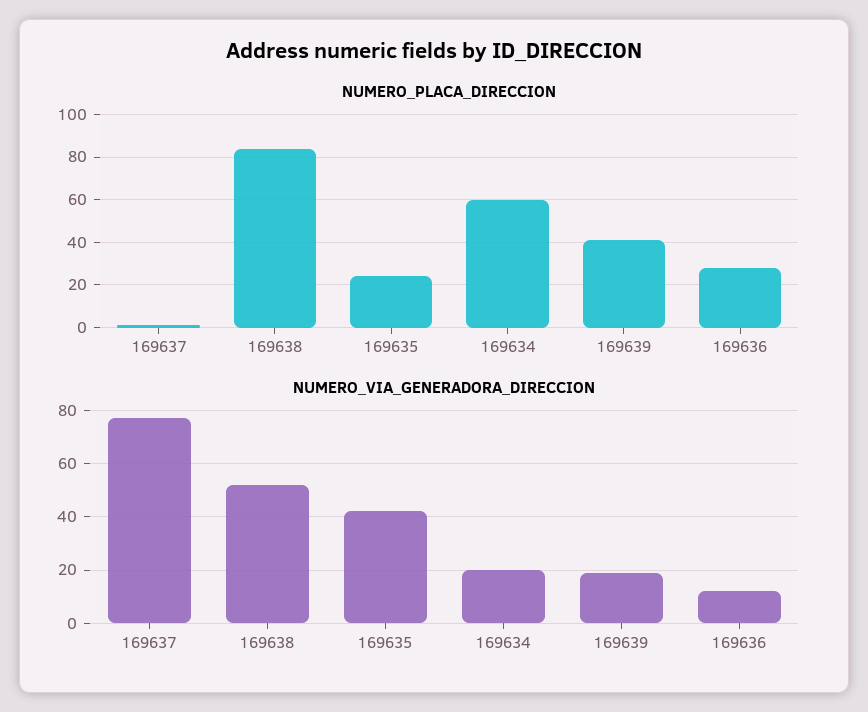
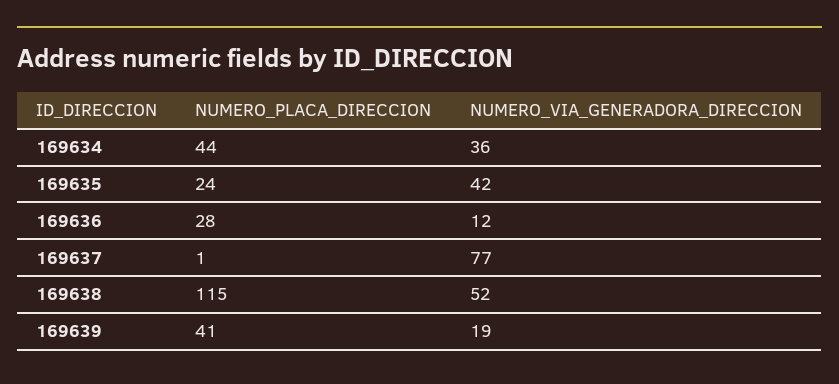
NUMERO_PLACA_DIRECCION, 169638: 85 -> 115
NUMERO_PLACA_DIRECCION, 169634: 60 -> 44
NUMERO_VIA_GENERADORA_DIRECCION, 169634: 20 -> 36

